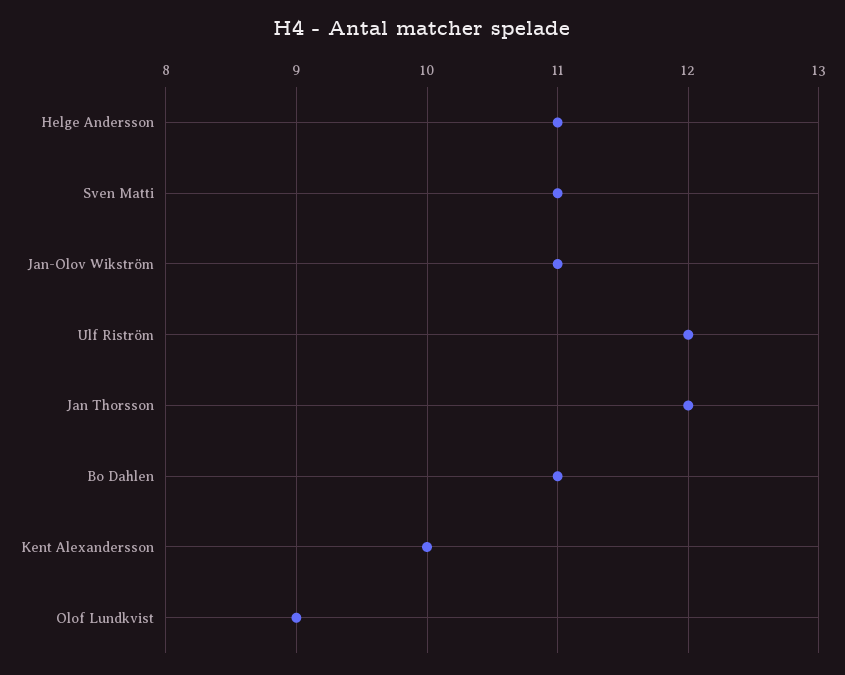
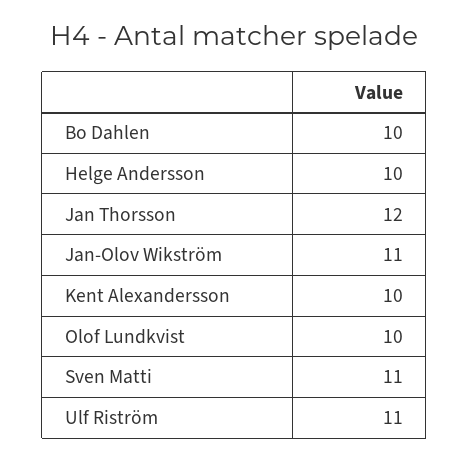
Helge Andersson: 11 -> 10
Ulf Riström: 12 -> 11
Bo Dahlen: 11 -> 10
Olof Lundkvist: 9 -> 10

